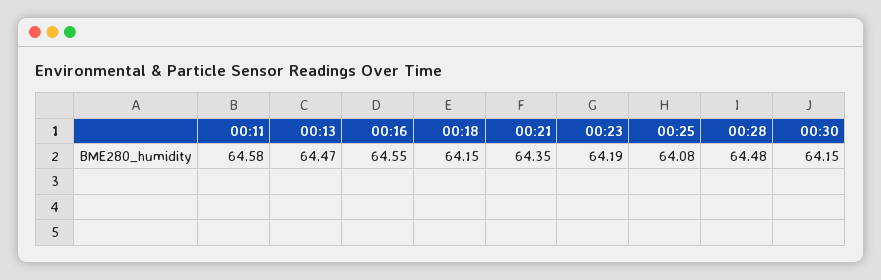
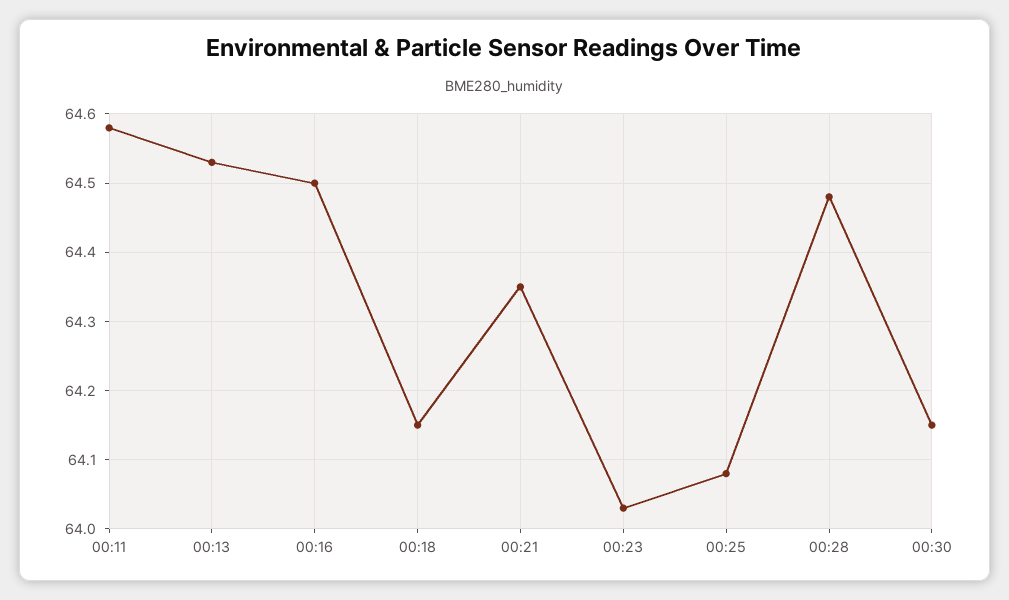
00:13: 64.47 -> 64.53
00:16: 64.55 -> 64.5
00:23: 64.19 -> 64.03

